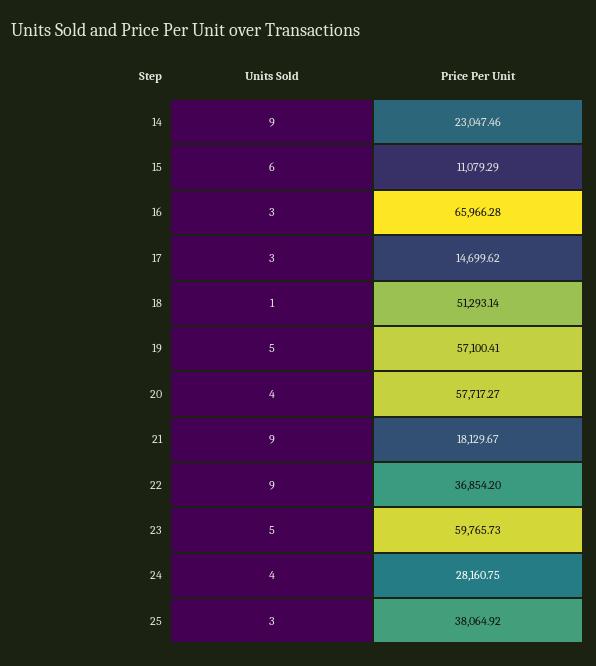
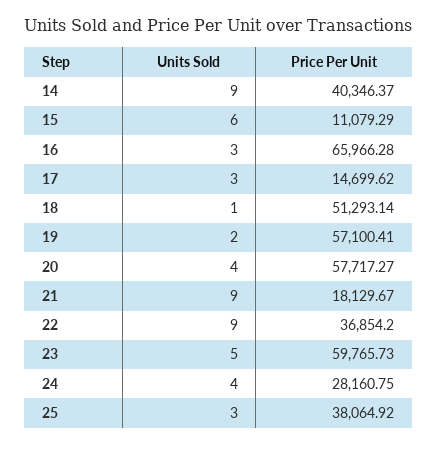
Price Per Unit, 14: 23047.46 -> 40346.37
Units Sold, 19: 5 -> 2

